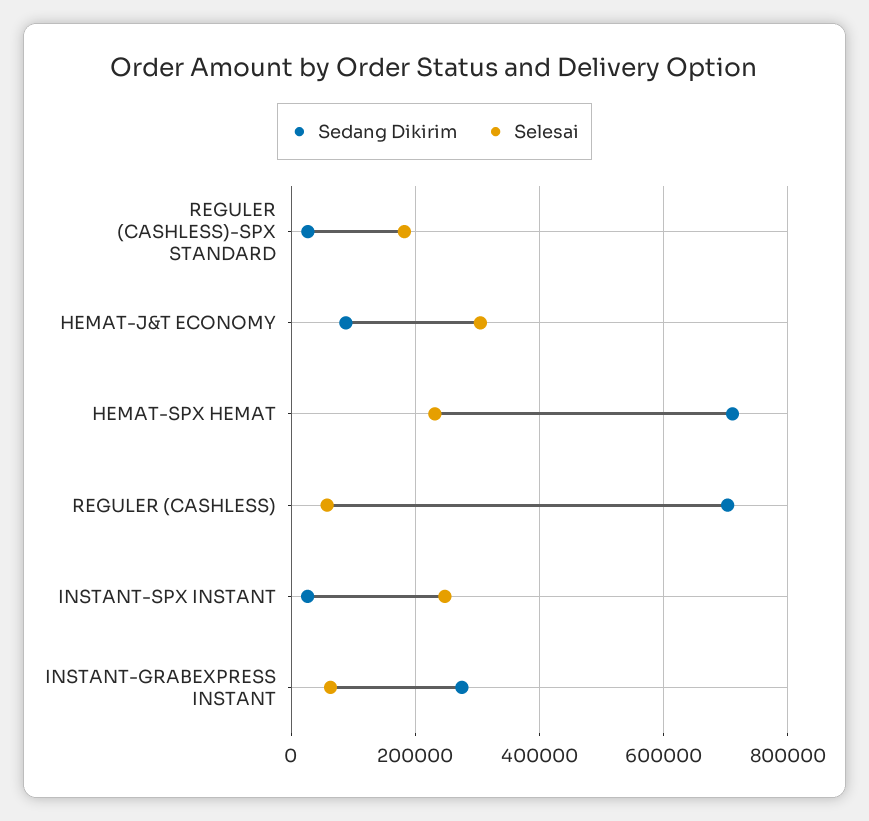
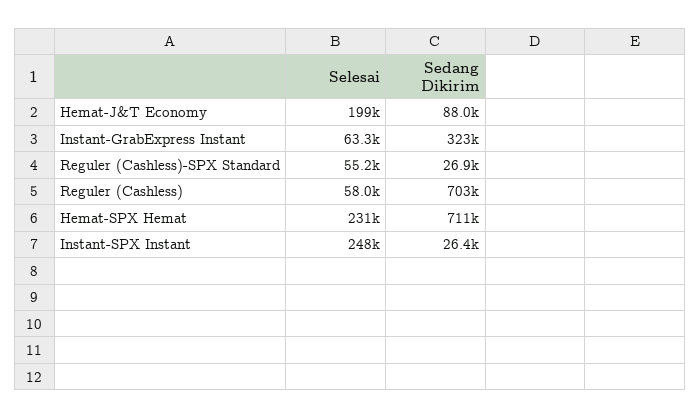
Selesai, REGULER (CASHLESS)-SPX STANDARD: 180000 -> 55200
Selesai, HEMAT-J&T ECONOMY: 300000 -> 199000
Sedang Dikirim, INSTANT-GRABEXPRESS INSTANT: 280000 -> 323000

